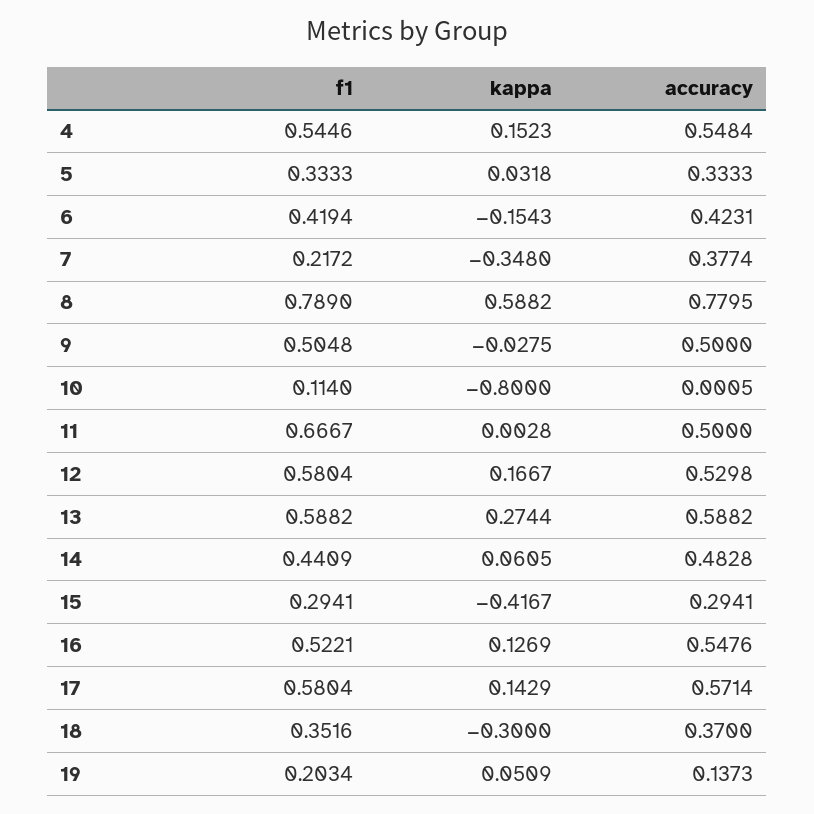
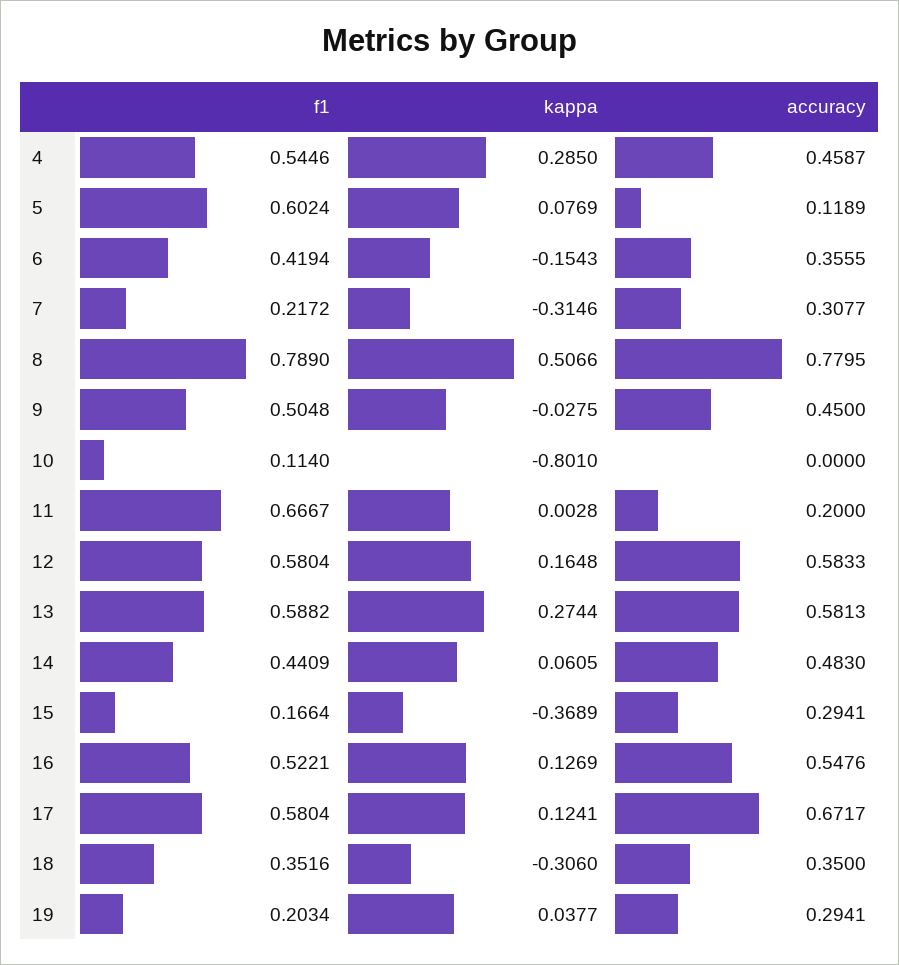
kappa, 4: 0.1523 -> 0.285
accuracy, 4: 0.5484 -> 0.4587
f1, 5: 0.3333 -> 0.6024
kappa, 5: 0.0318 -> 0.0769
accuracy, 5: 0.3333 -> 0.1189
accuracy, 6: 0.4231 -> 0.3555
kappa, 7: -0.348 -> -0.3146
accuracy, 7: 0.3774 -> 0.3077
kappa, 8: 0.5882 -> 0.5066
accuracy, 9: 0.5 -> 0.45
kappa, 10: -0.8 -> -0.801
accuracy, 10: 0.0005 -> 0
accuracy, 11: 0.5 -> 0.2
kappa, 12: 0.1667 -> 0.1648
accuracy, 12: 0.5298 -> 0.5833
accuracy, 13: 0.5882 -> 0.5813
accuracy, 14: 0.4828 -> 0.483
f1, 15: 0.2941 -> 0.1664
kappa, 15: -0.4167 -> -0.3689
kappa, 17: 0.1429 -> 0.1241
accuracy, 17: 0.5714 -> 0.6717
kappa, 18: -0.3 -> -0.306
accuracy, 18: 0.37 -> 0.35
kappa, 19: 0.0509 -> 0.0377
accuracy, 19: 0.1373 -> 0.2941

